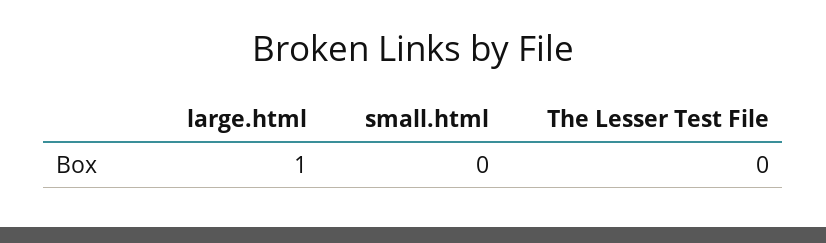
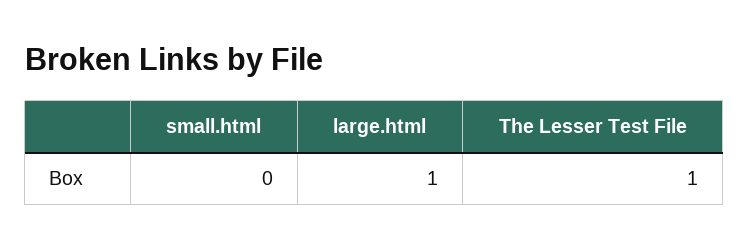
The Lesser Test File: 0 -> 1

